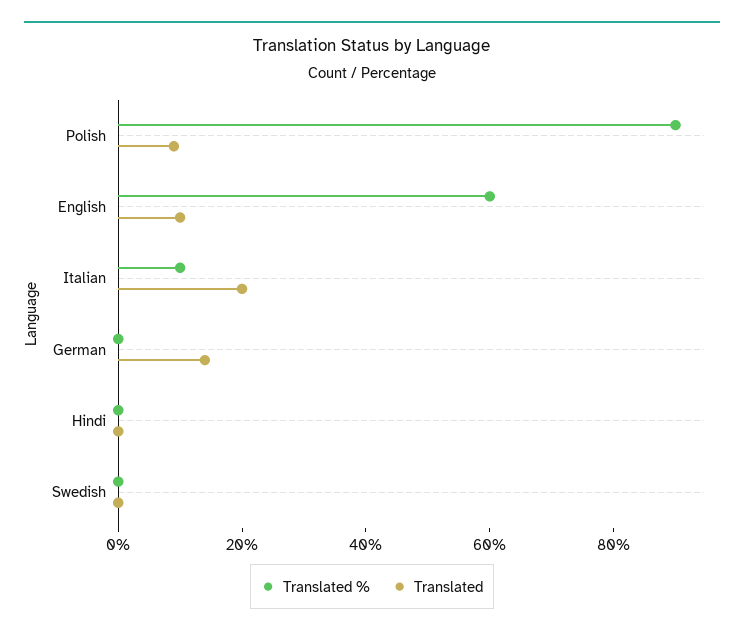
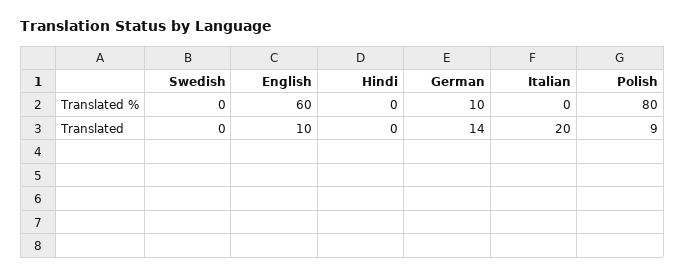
Translated %, Polish: 90 -> 80
Translated %, Italian: 10 -> 0
Translated %, German: 0 -> 10

